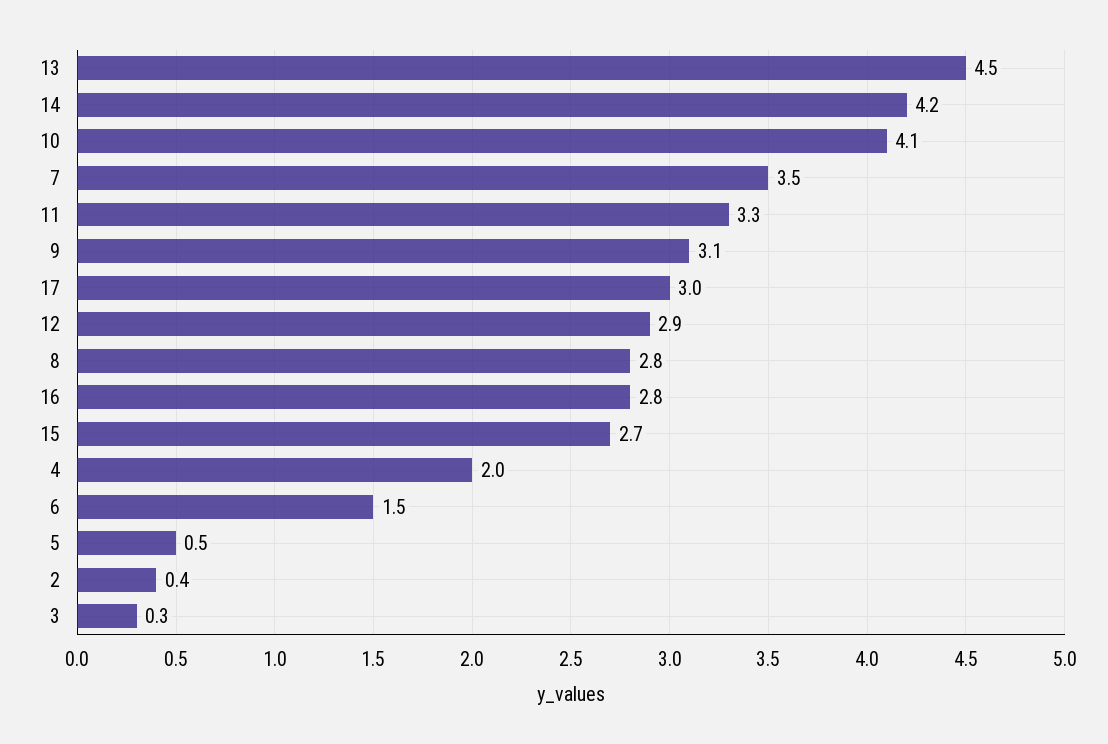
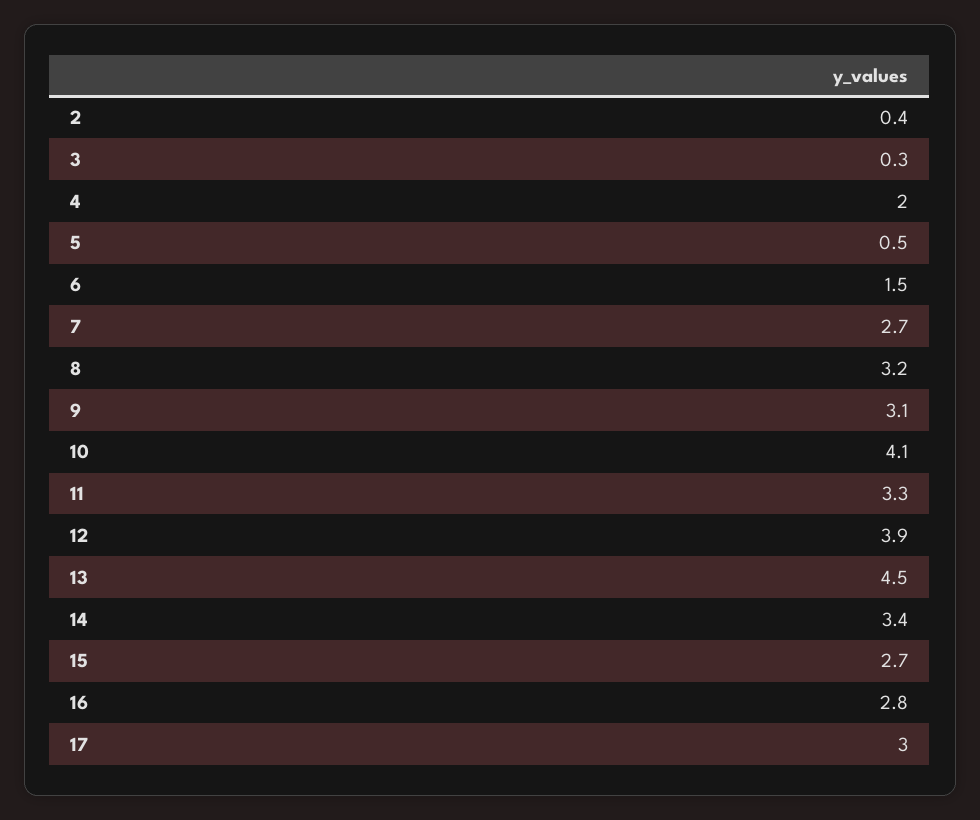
14: 4.2 -> 3.4
7: 3.5 -> 2.7
12: 2.9 -> 3.9
8: 2.8 -> 3.2

